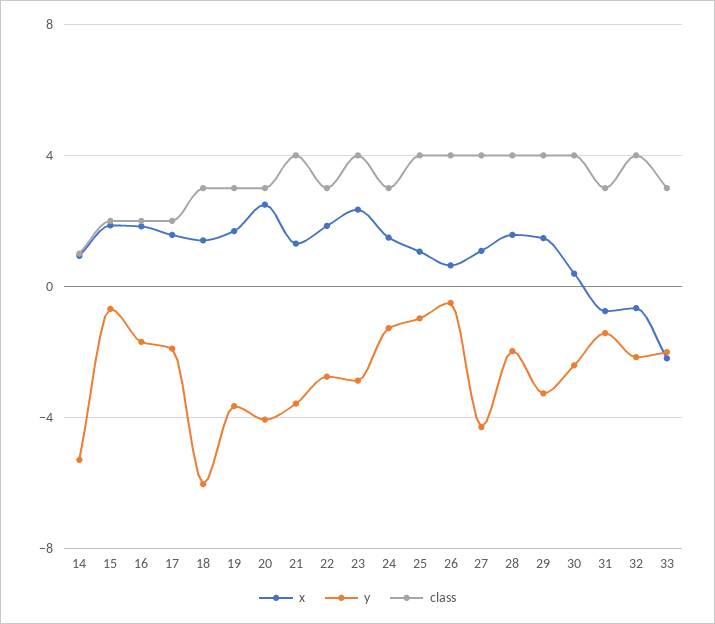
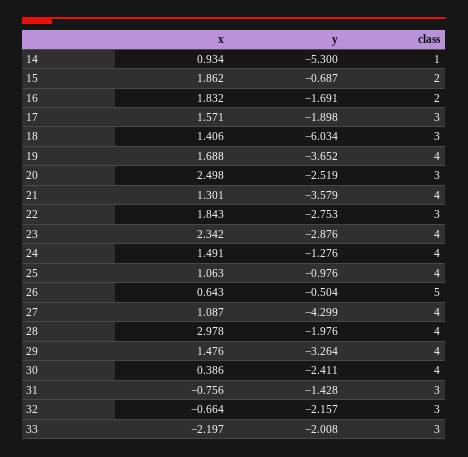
class, 17: 2 -> 3
class, 19: 3 -> 4
y, 20: -4 -> -2.519
class, 24: 3 -> 4
class, 26: 4 -> 5
x, 28: 1.5 -> 2.978
class, 32: 4 -> 3

